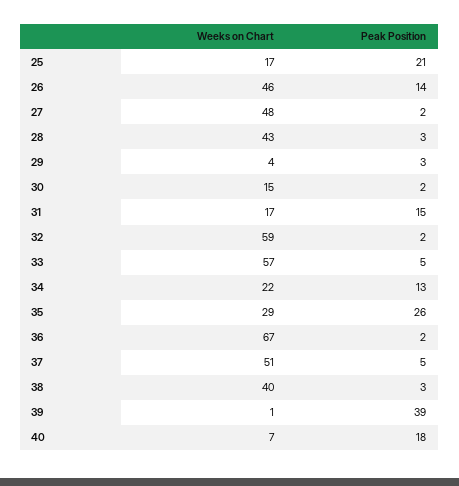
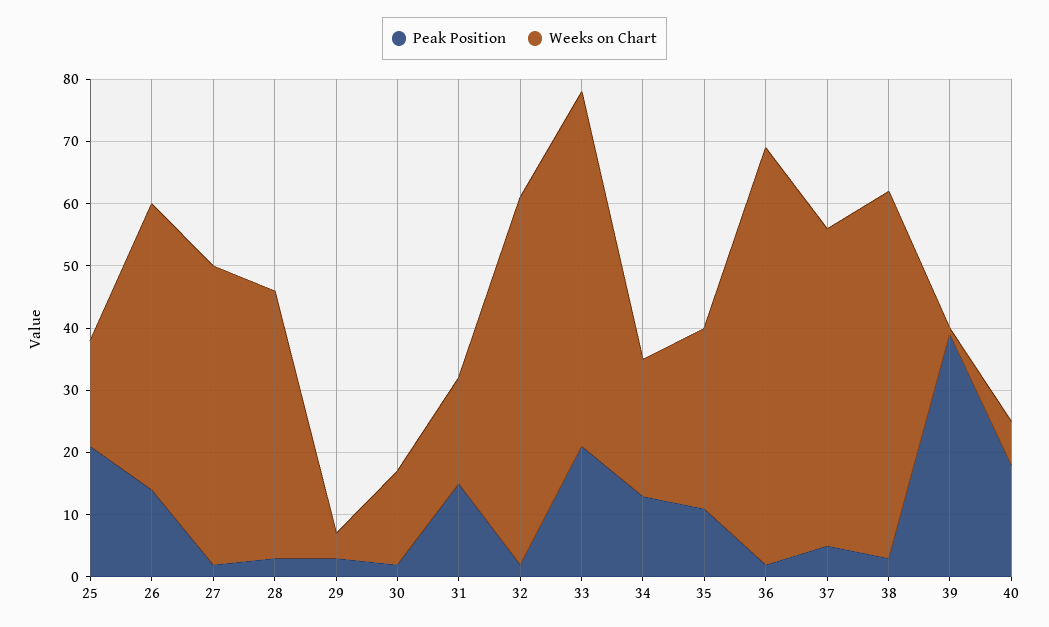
Peak Position, 33: 5 -> 20
Peak Position, 35: 26 -> 10
Weeks on Chart, 38: 40 -> 60

